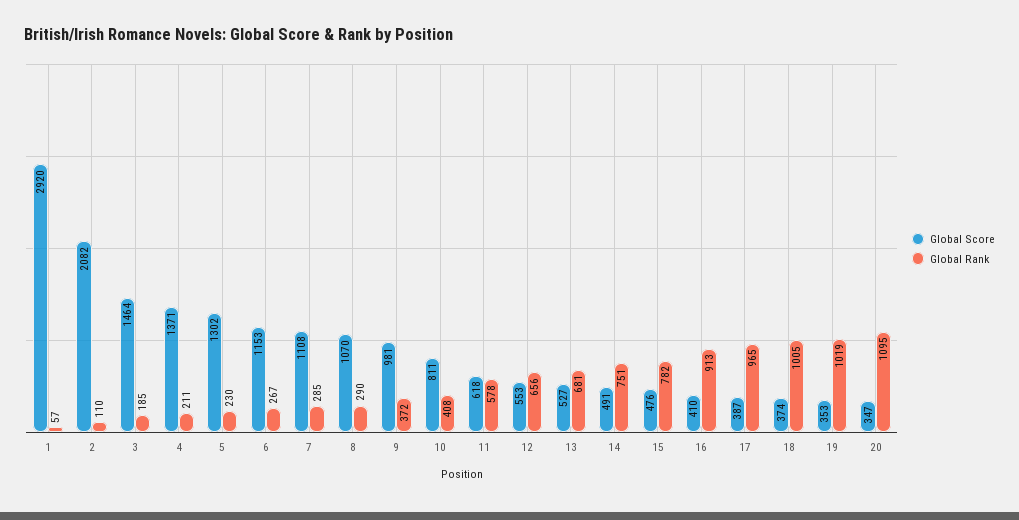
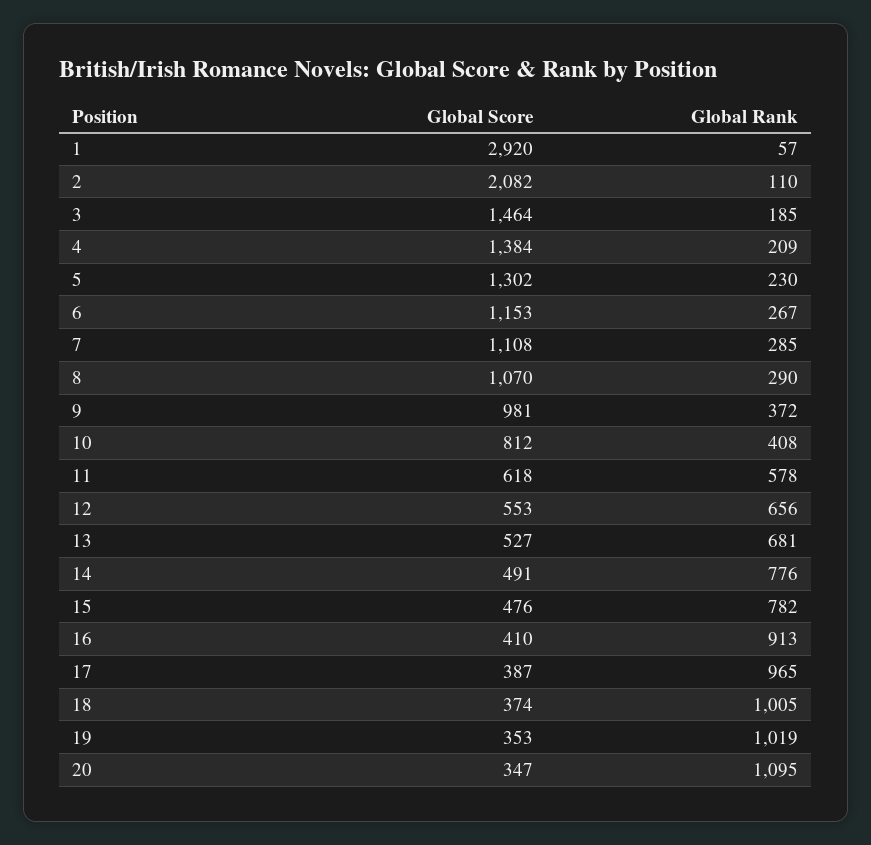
Global Score, 4: 1371 -> 1384
Global Rank, 4: 211 -> 209
Global Score, 10: 811 -> 812
Global Rank, 14: 751 -> 776

